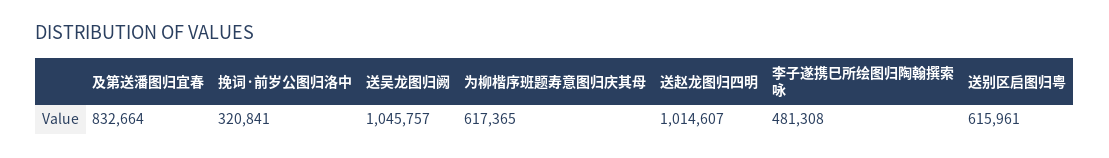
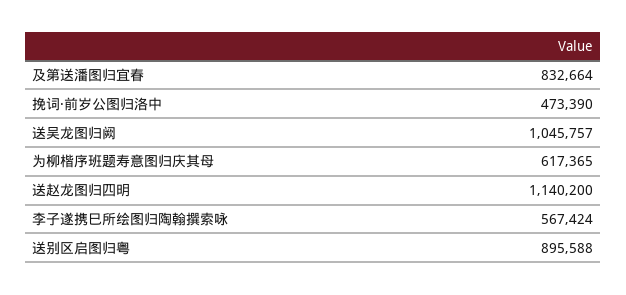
挽词·前岁公图归洛中: 320841 -> 473390
送赵龙图归四明: 1014607 -> 1140200
李子遂携巳所绘图归陶翰撰索咏: 481308 -> 567424
送别区启图归粤: 615961 -> 895588

